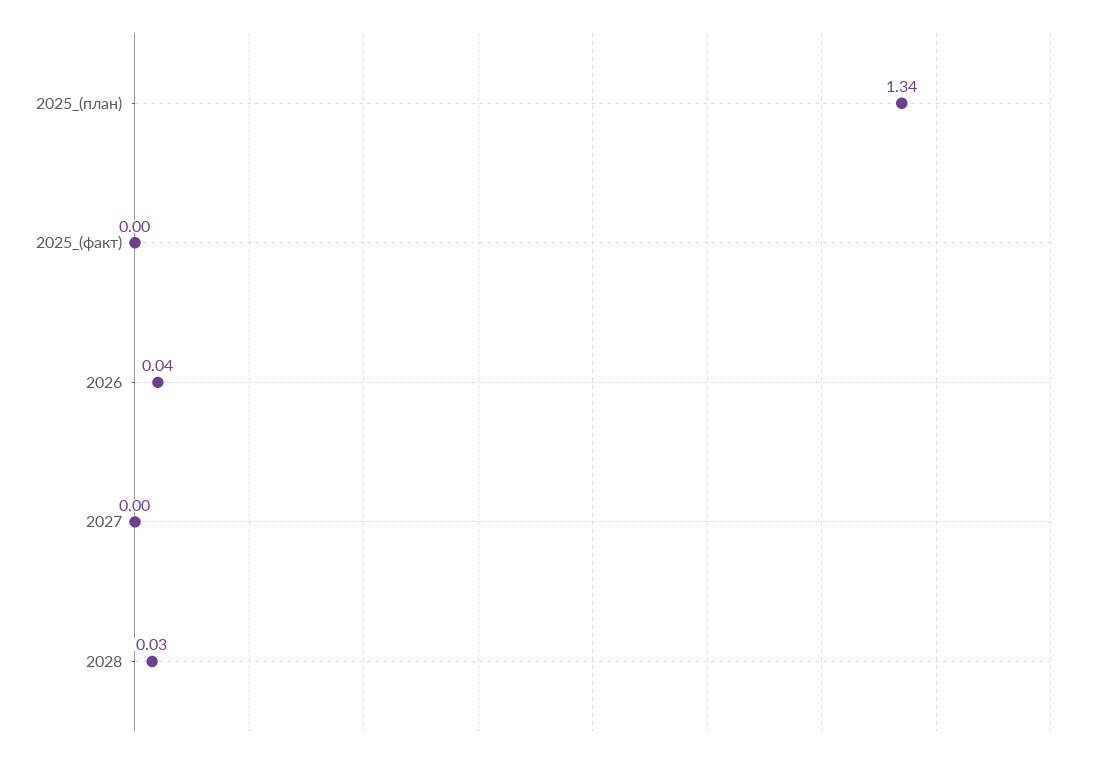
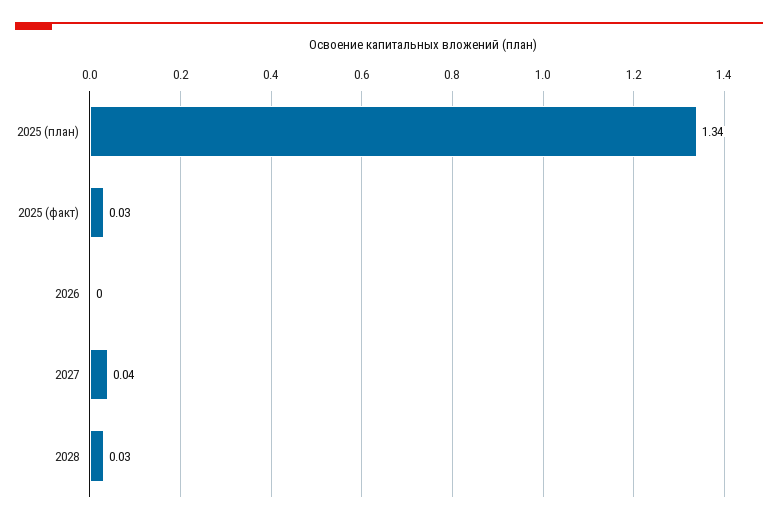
2025_(факт): 0 -> 0.03
2026: 0.04 -> 0
2027: 0 -> 0.04

